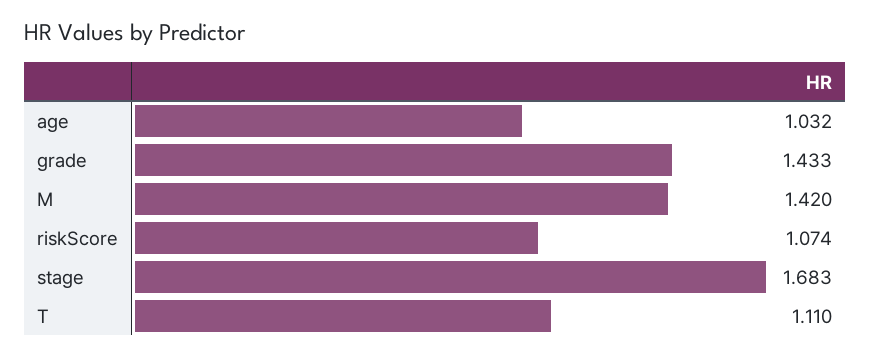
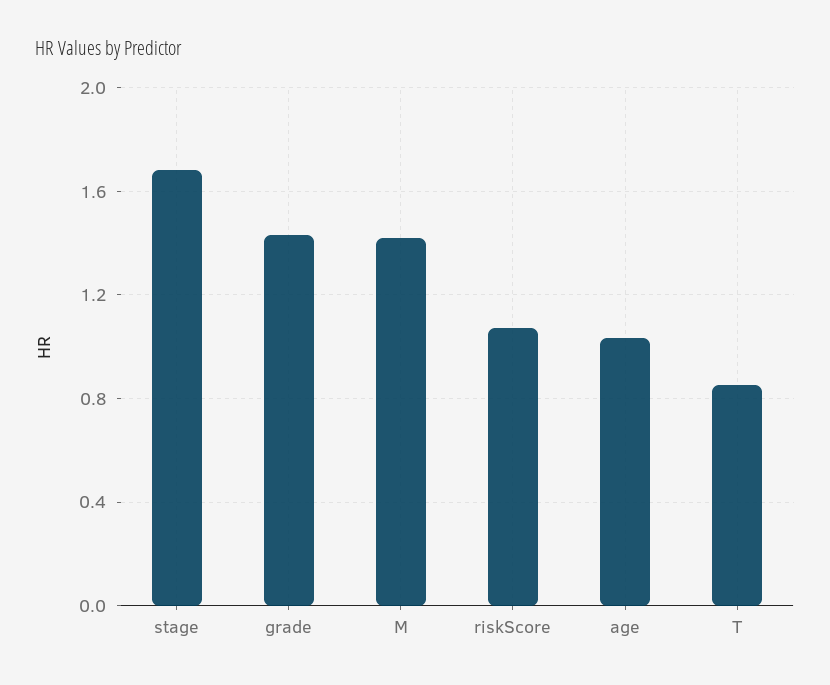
T: 1.11 -> 0.85

